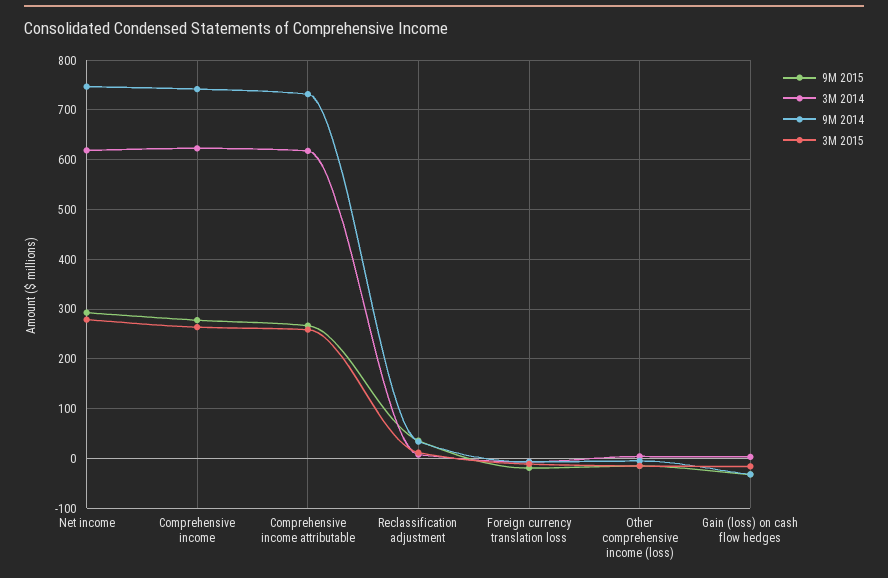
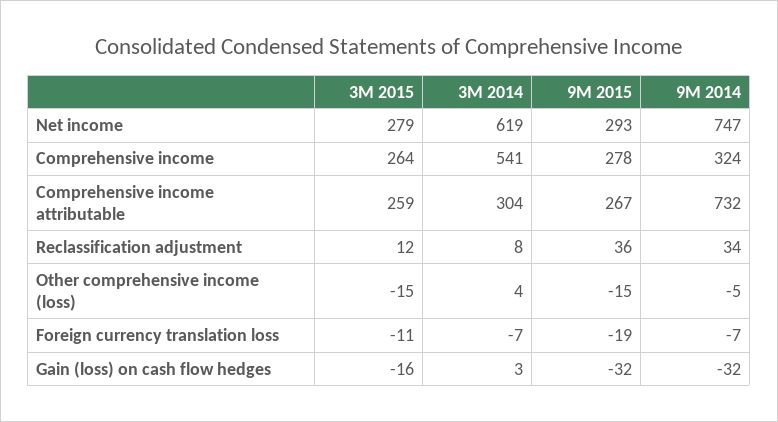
3M 2014, Comprehensive income: 620 -> 541
9M 2014, Comprehensive income: 740 -> 324
3M 2014, Comprehensive income attributable: 620 -> 304

